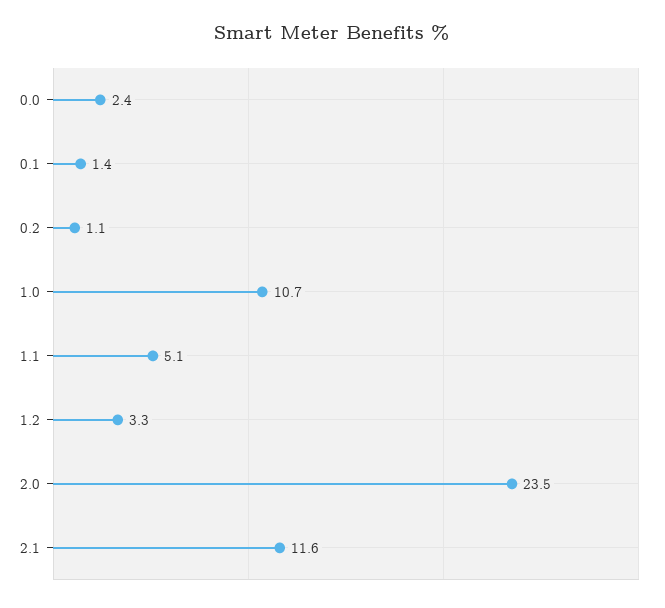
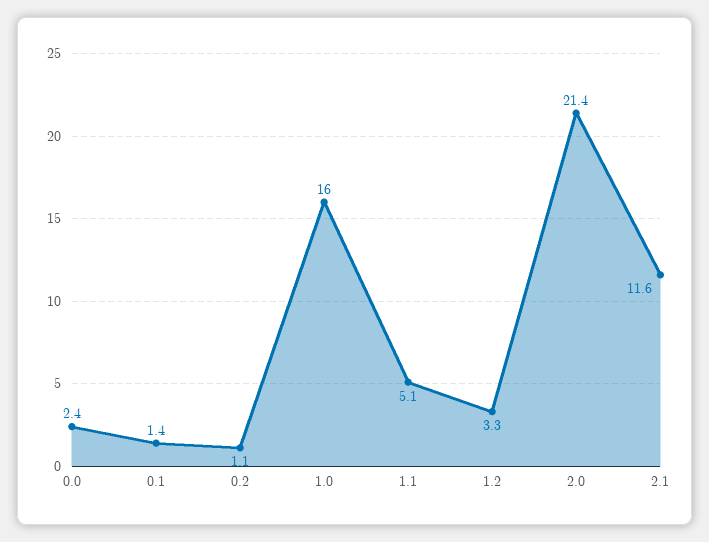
1.0: 10.7 -> 16
2.0: 23.5 -> 21.4

